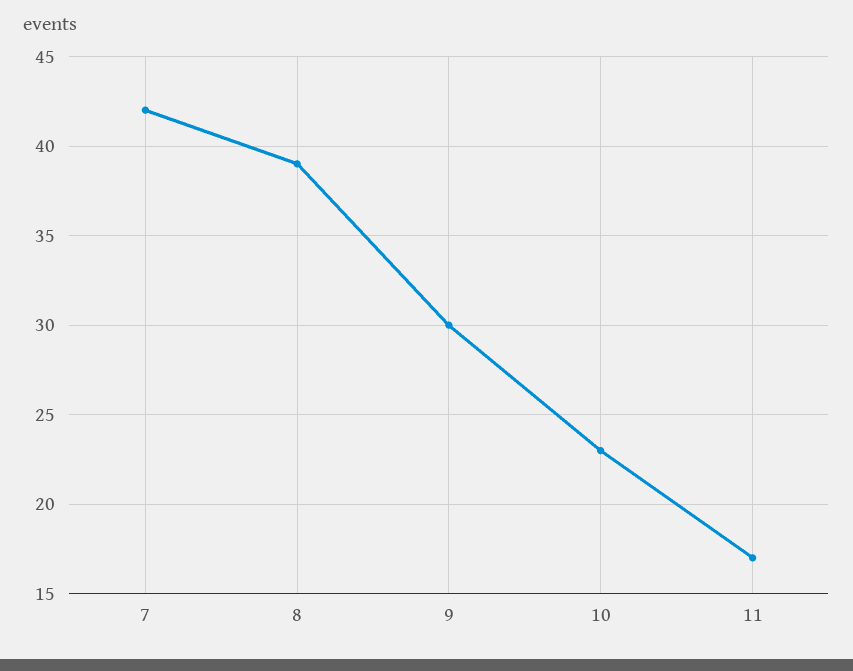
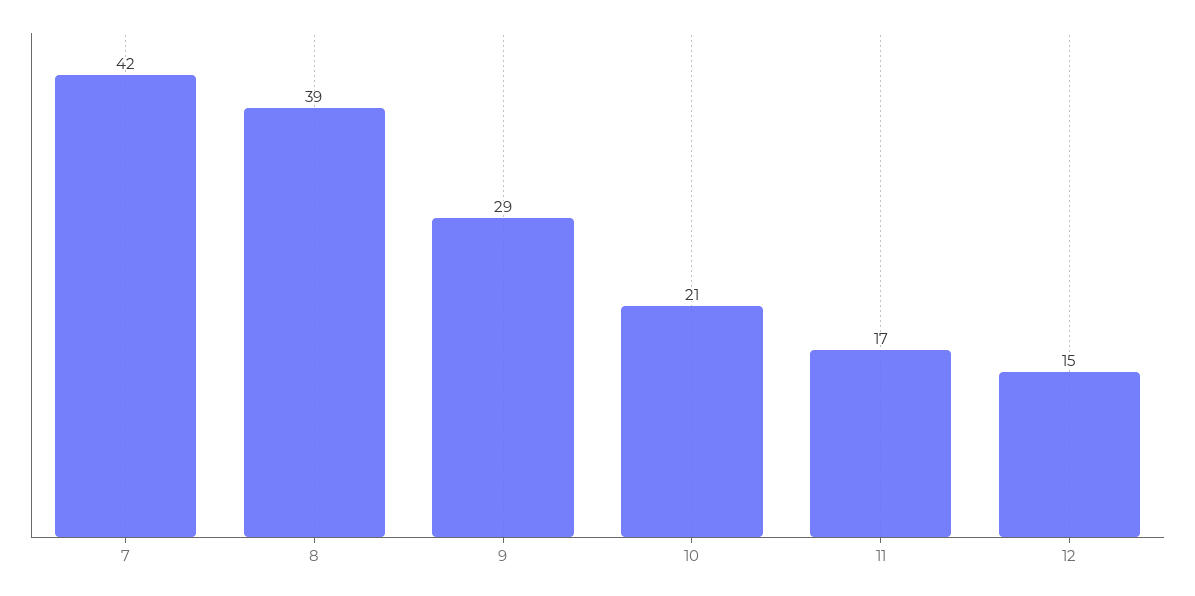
9: 30 -> 29
10: 23 -> 21
12: none -> 15

